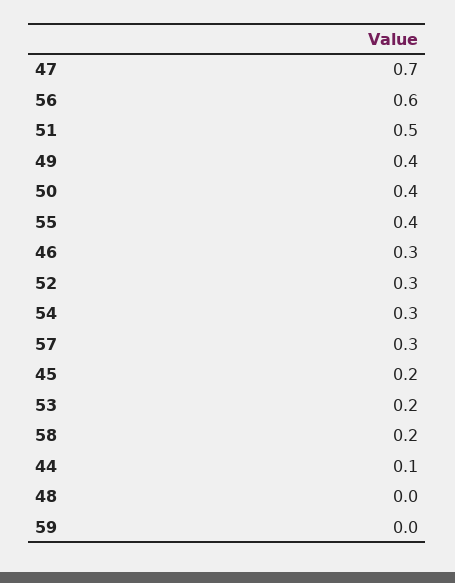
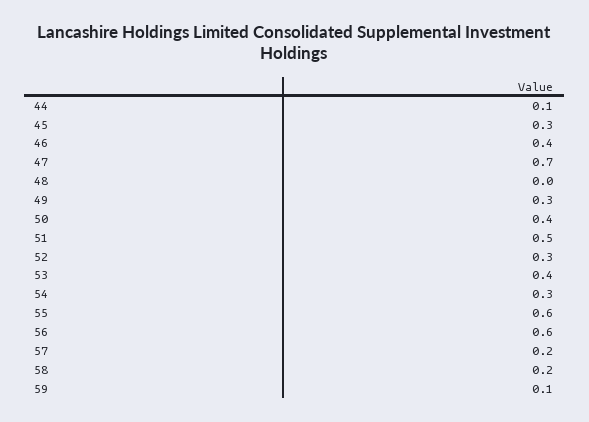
49: 0.4 -> 0.3
55: 0.4 -> 0.6
46: 0.3 -> 0.4
57: 0.3 -> 0.2
45: 0.2 -> 0.3
53: 0.2 -> 0.4
59: 0 -> 0.1

